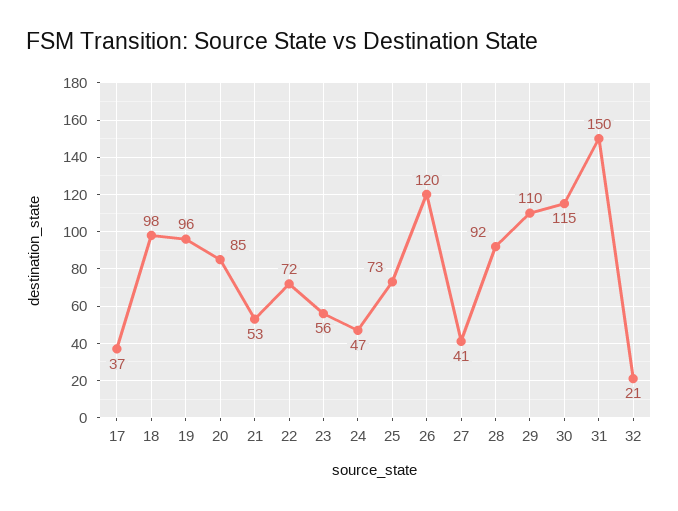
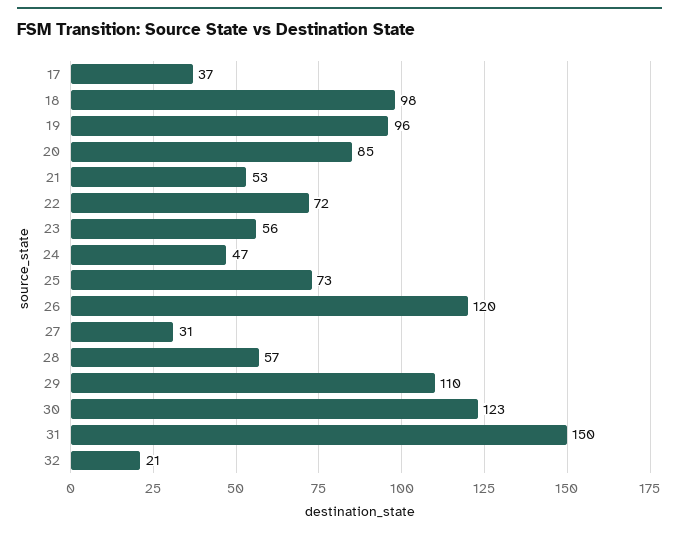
27: 41 -> 31
28: 92 -> 57
30: 115 -> 123

